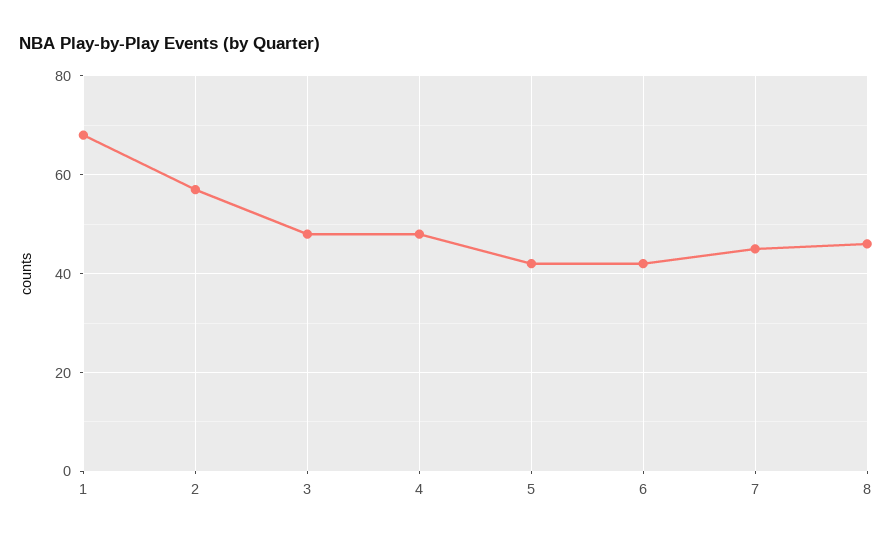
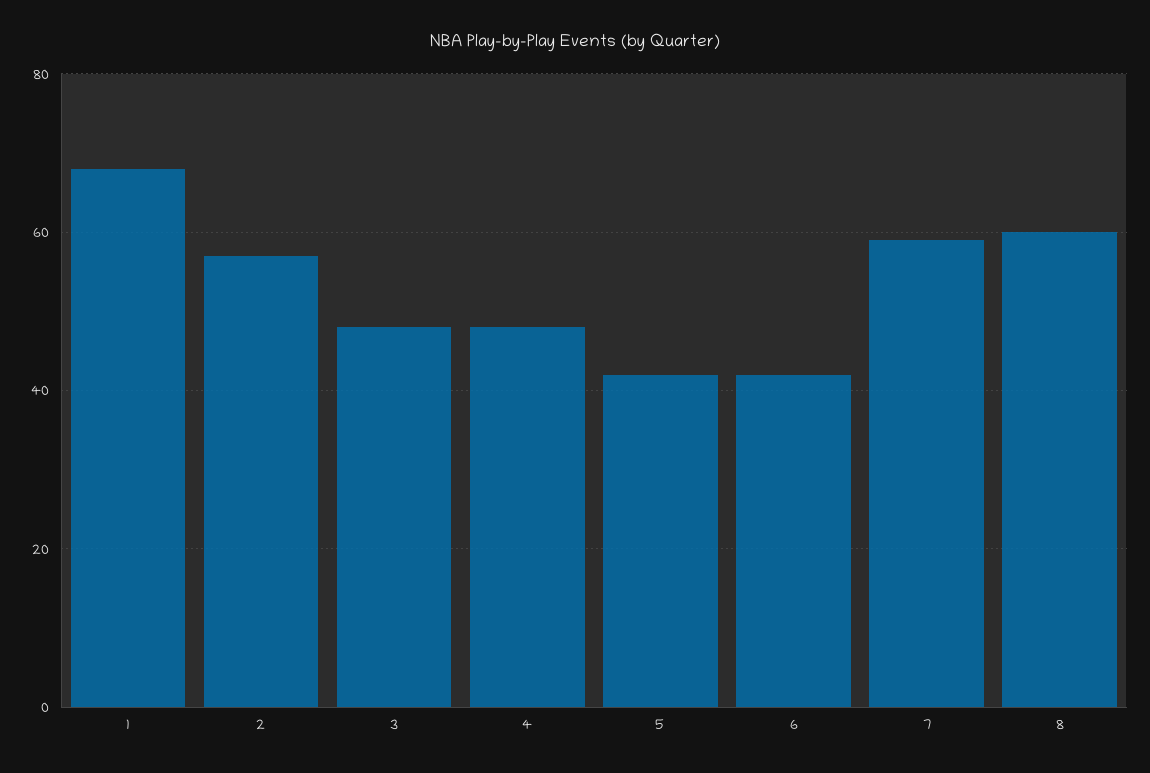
7: 45 -> 60
8: 45 -> 60

